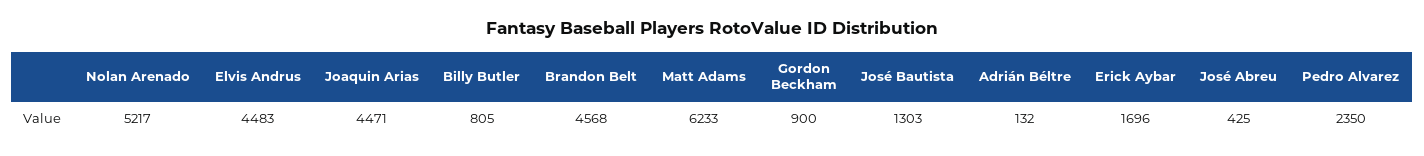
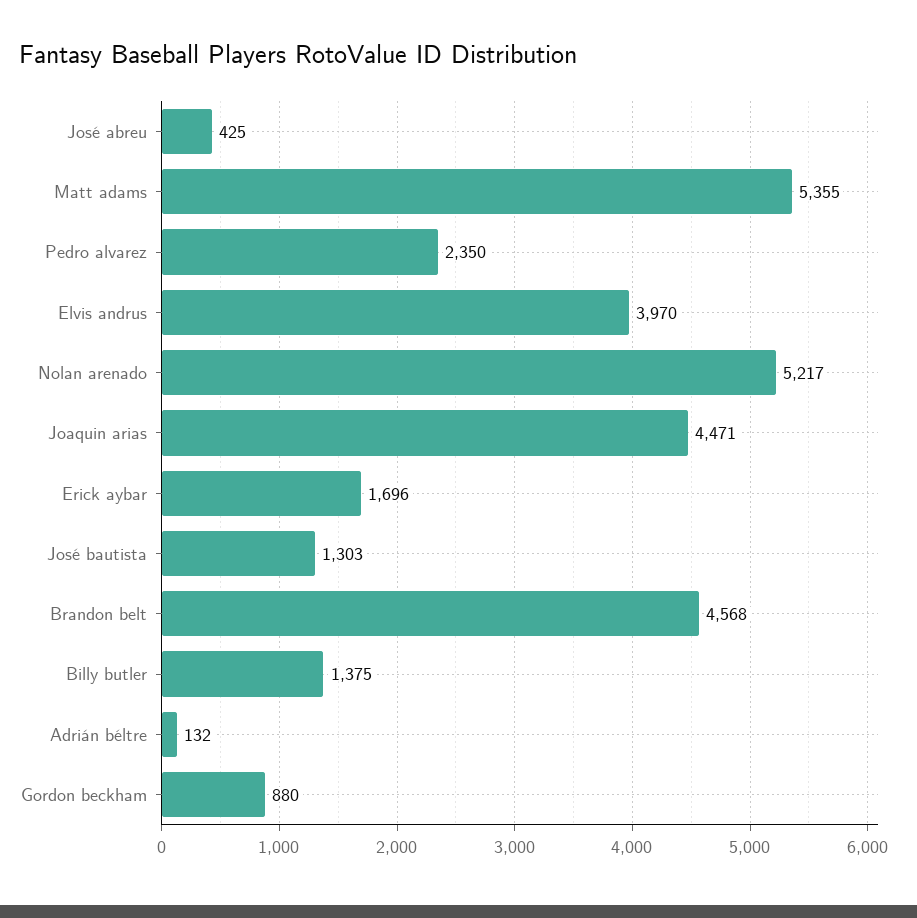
Elvis Andrus: 4483 -> 3970
Billy Butler: 805 -> 1375
Matt Adams: 6233 -> 5355
Gordon Beckham: 900 -> 880

